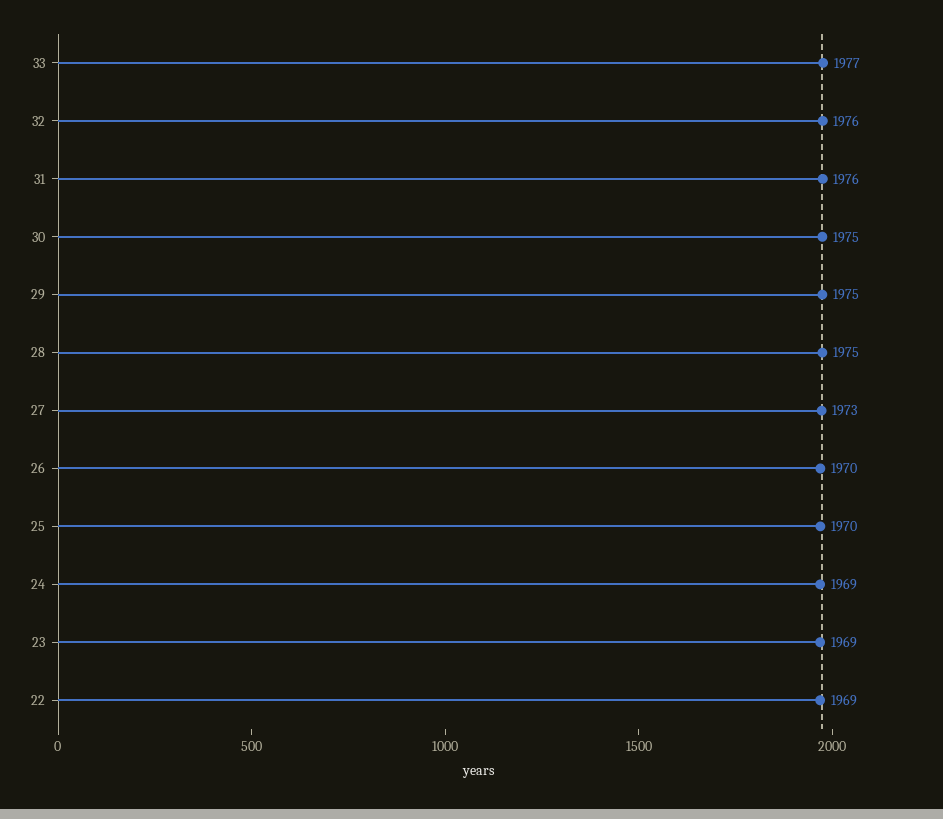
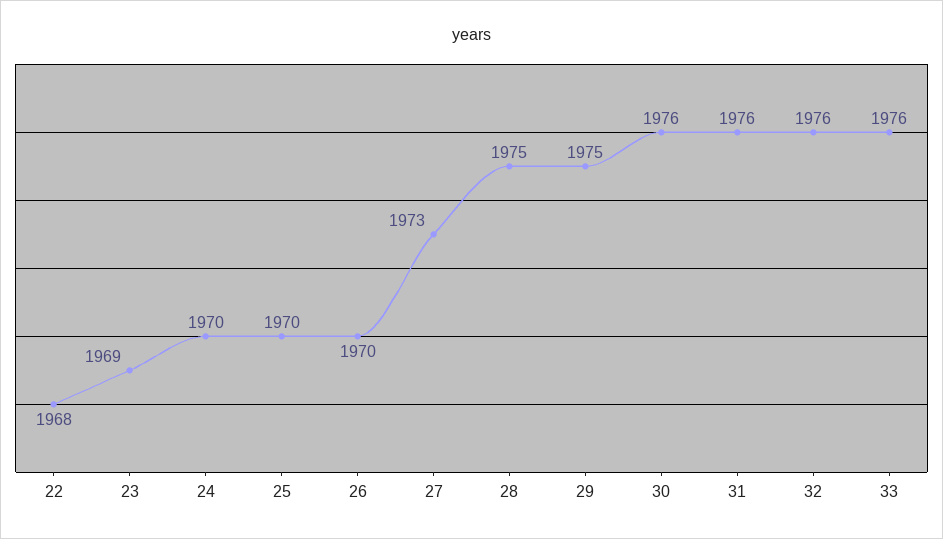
33: 1977 -> 1976
30: 1975 -> 1976
24: 1969 -> 1970
22: 1969 -> 1968

